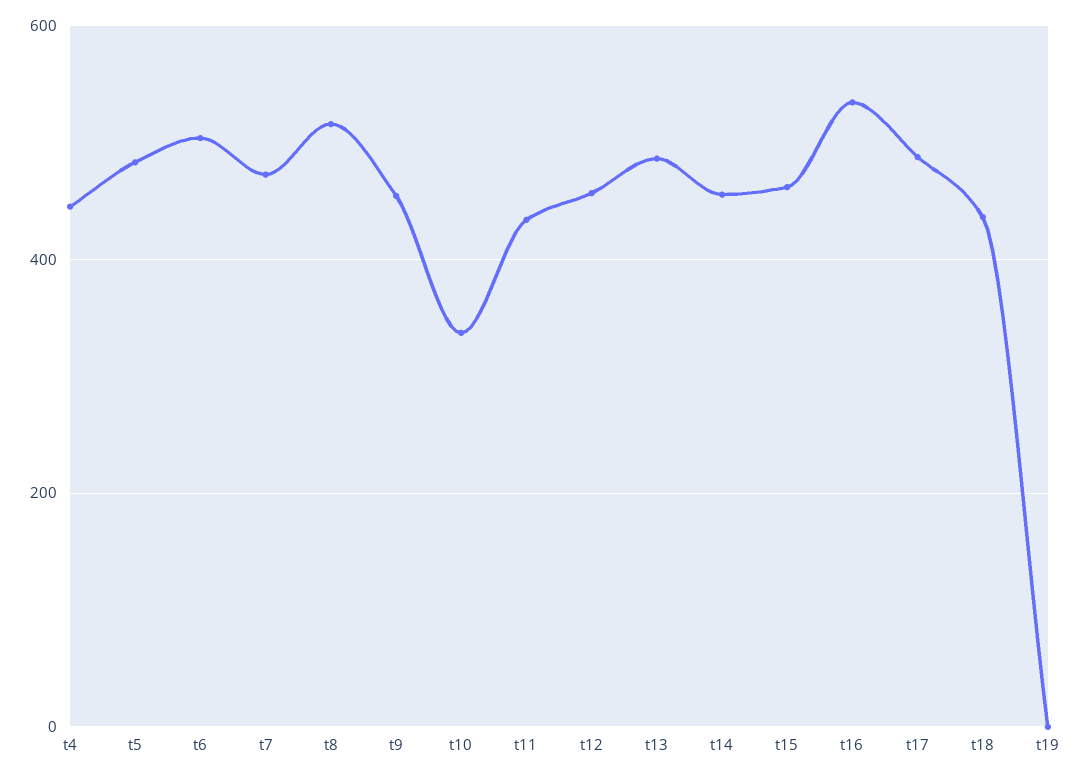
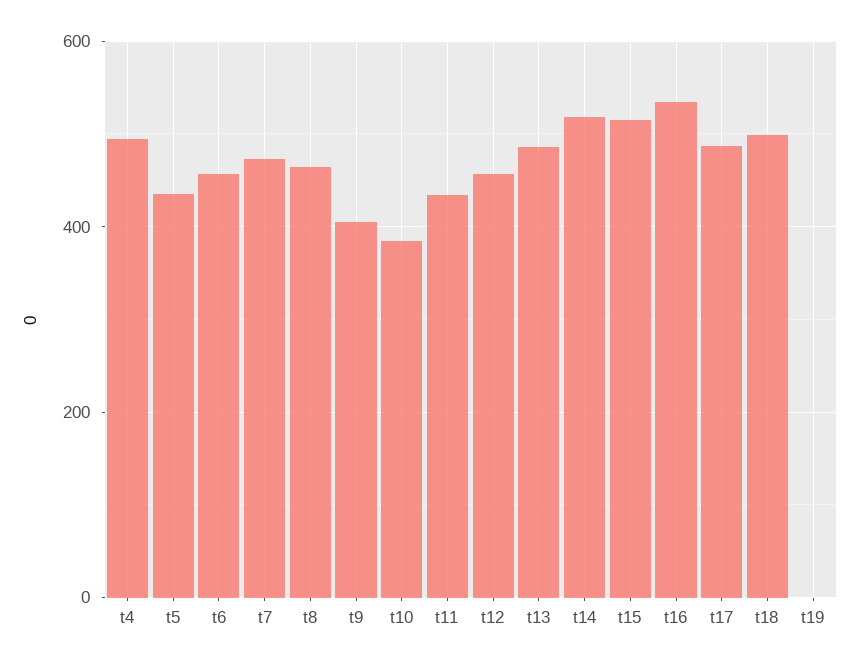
t4: 440 -> 500
t5: 480 -> 440
t6: 500 -> 460
t8: 520 -> 460
t9: 460 -> 400
t10: 340 -> 380
t14: 460 -> 520
t15: 460 -> 520
t18: 440 -> 500

